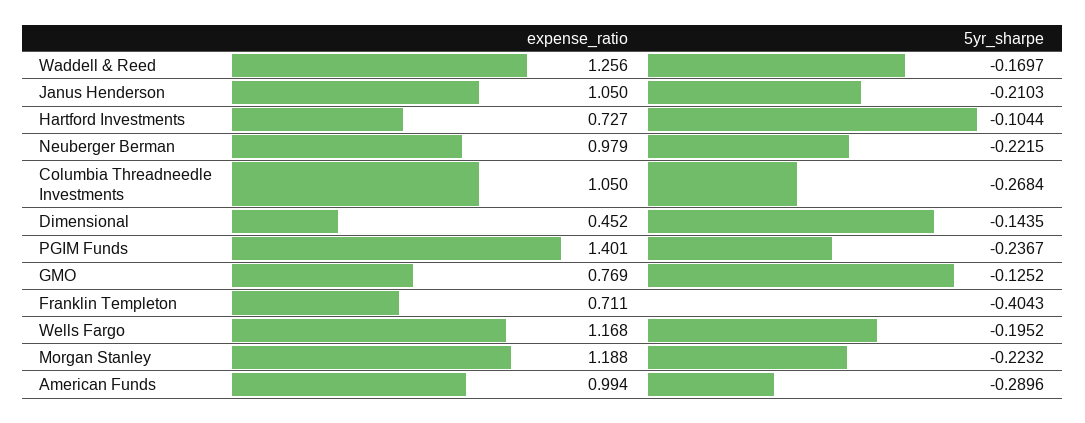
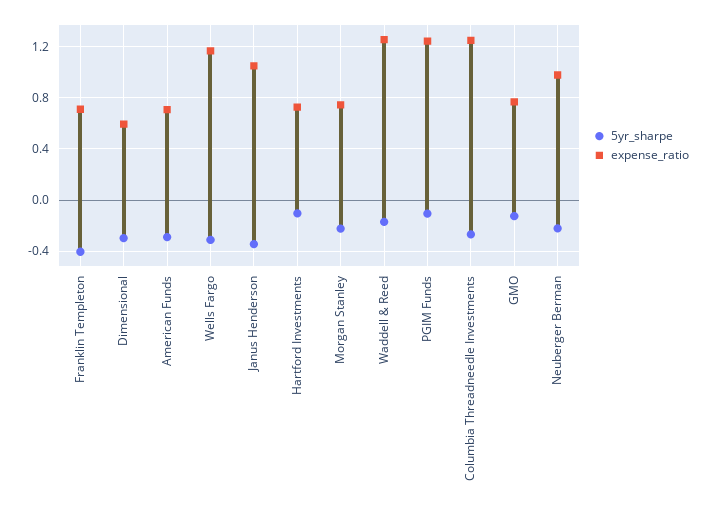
5yr_sharpe, Janus Henderson: -0.2103 -> -0.35
expense_ratio, Columbia Threadneedle Investments: 1.05 -> 1.25
expense_ratio, Dimensional: 0.452 -> 0.6
5yr_sharpe, Dimensional: -0.1435 -> -0.3
expense_ratio, PGIM Funds: 1.401 -> 1.25
5yr_sharpe, PGIM Funds: -0.2367 -> -0.1
5yr_sharpe, Wells Fargo: -0.1952 -> -0.3
expense_ratio, Morgan Stanley: 1.188 -> 0.75
expense_ratio, American Funds: 0.994 -> 0.7

